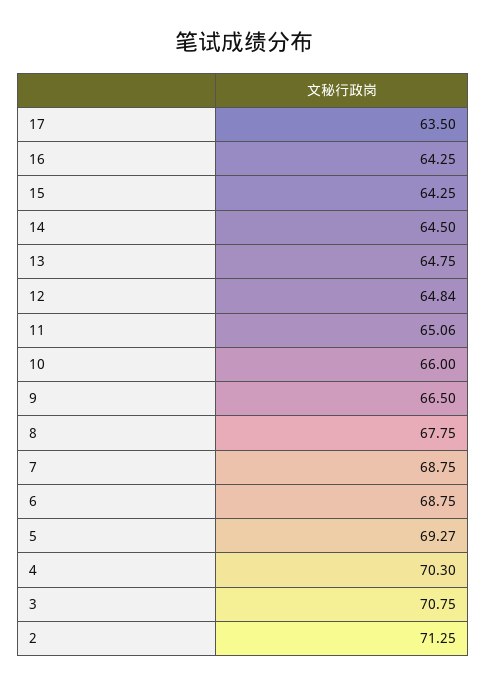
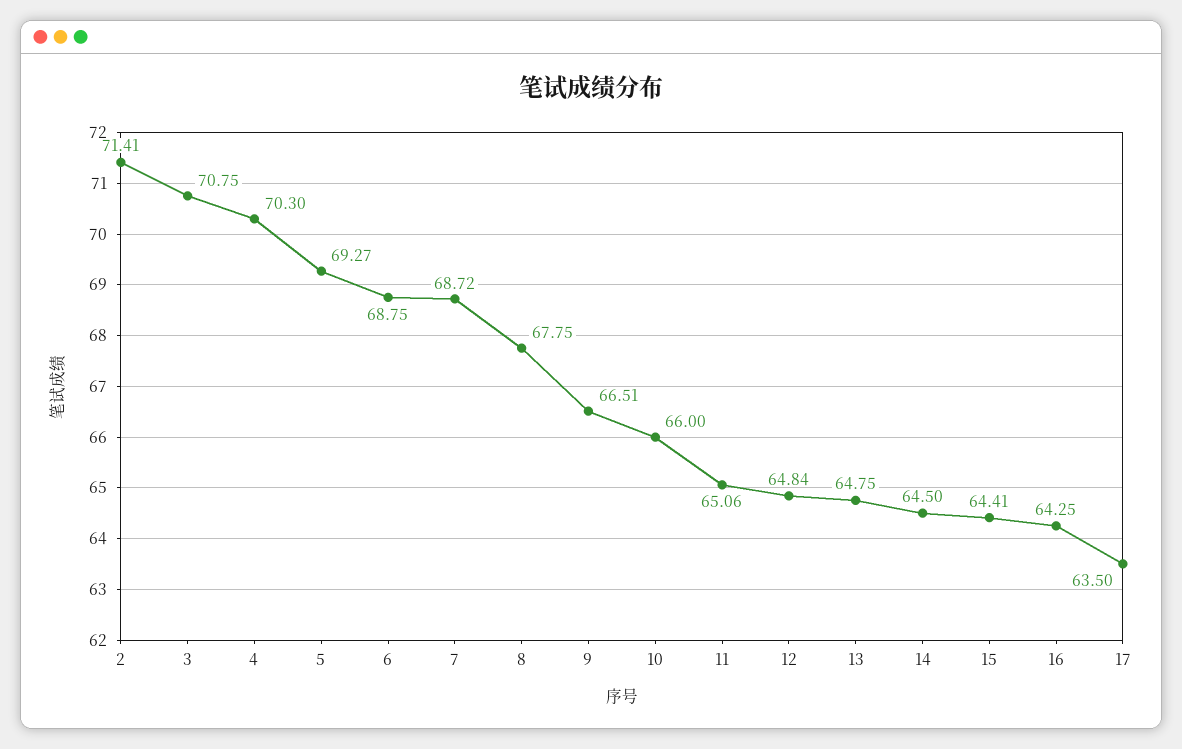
15: 64.25 -> 64.41
9: 66.5 -> 66.51
7: 68.75 -> 68.72
2: 71.25 -> 71.41

